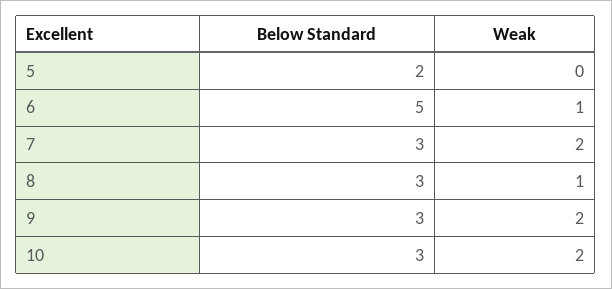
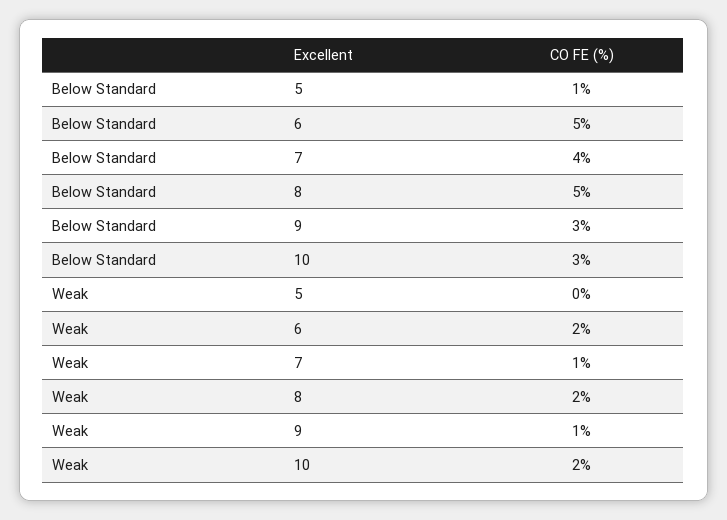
Below Standard, 5: 2 -> 1
Weak, 6: 1 -> 2
Below Standard, 7: 3 -> 4
Weak, 7: 2 -> 1
Below Standard, 8: 3 -> 5
Weak, 8: 1 -> 2
Weak, 9: 2 -> 1

